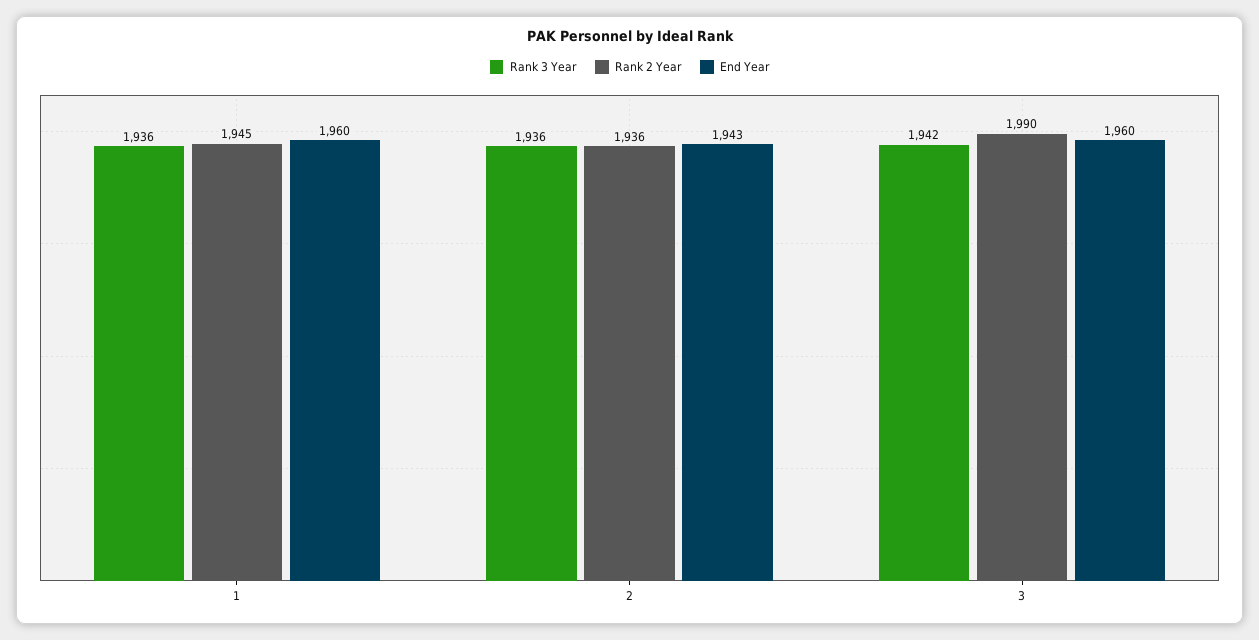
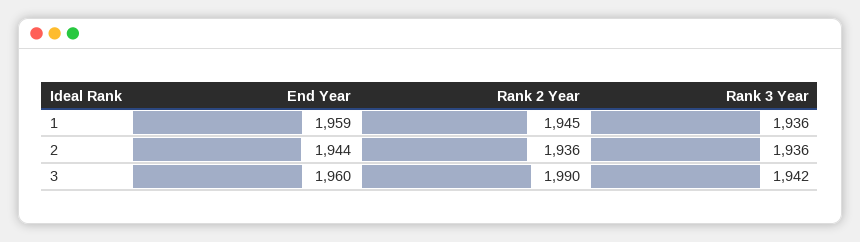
End Year, 1: 1960 -> 1959
End Year, 2: 1943 -> 1944

